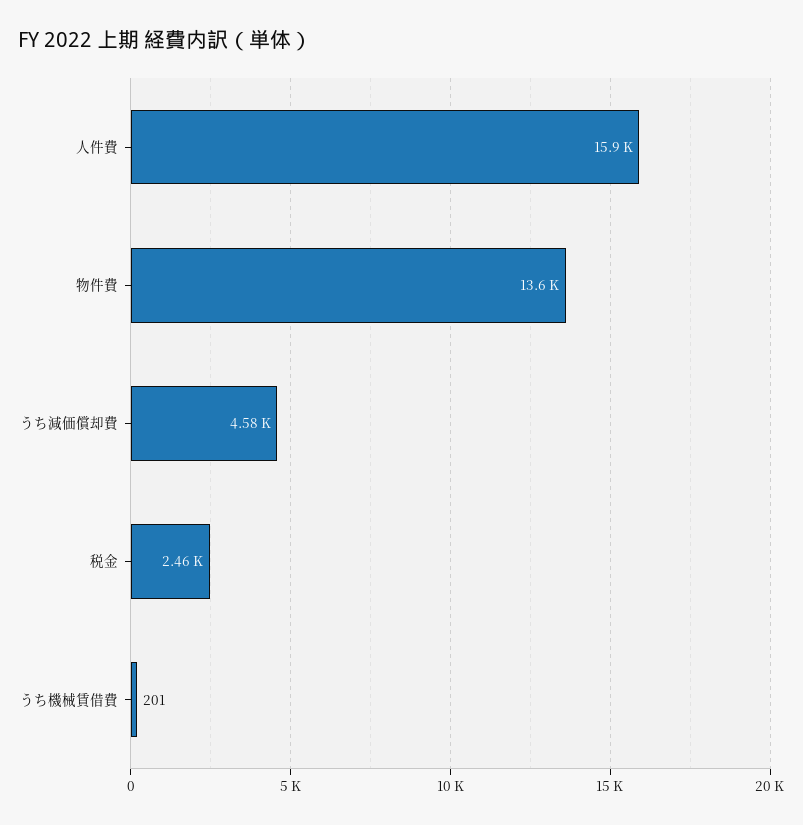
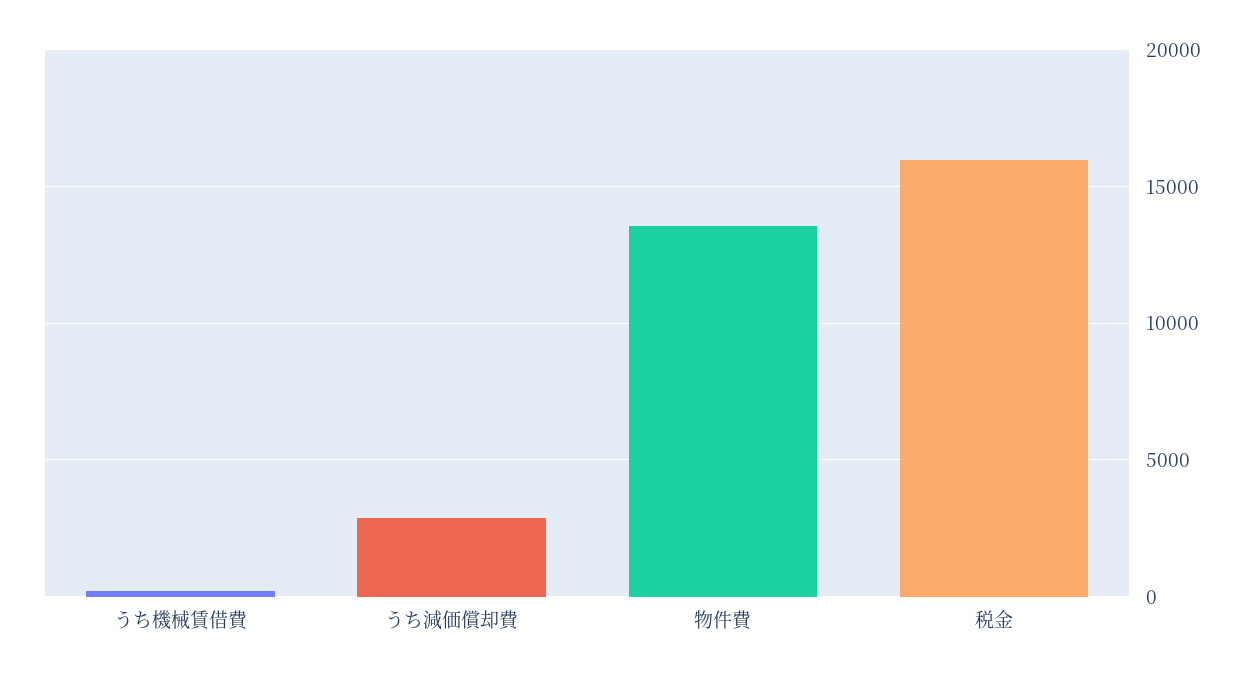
人件費: 15900 -> none
うち減価償却費: 4580 -> 3000
税金: 2460 -> 16000

